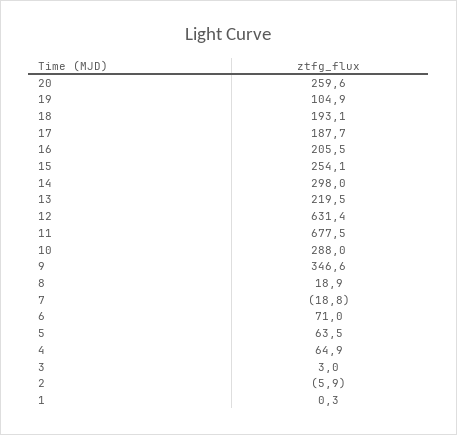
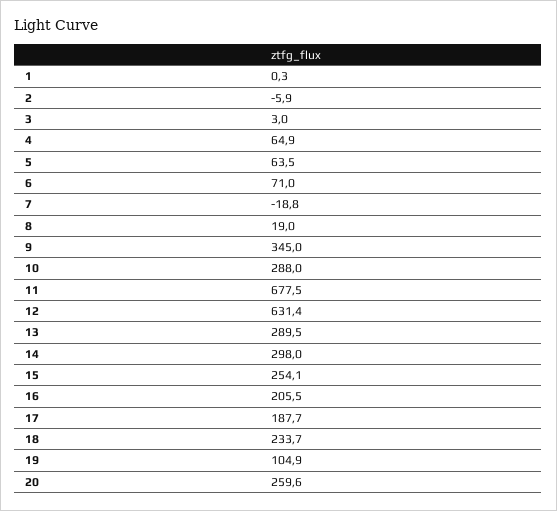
18: 193.1 -> 233.7
13: 219.5 -> 289.5
9: 346.6 -> 345
8: 18.9 -> 19

